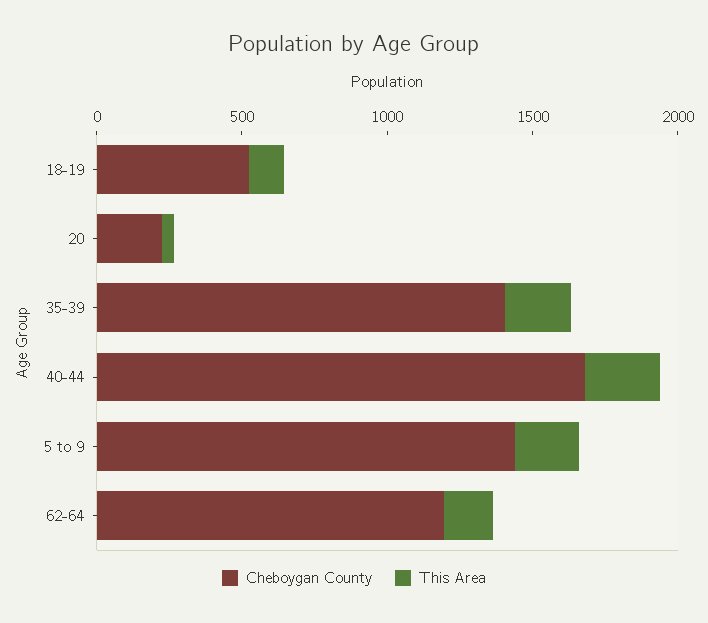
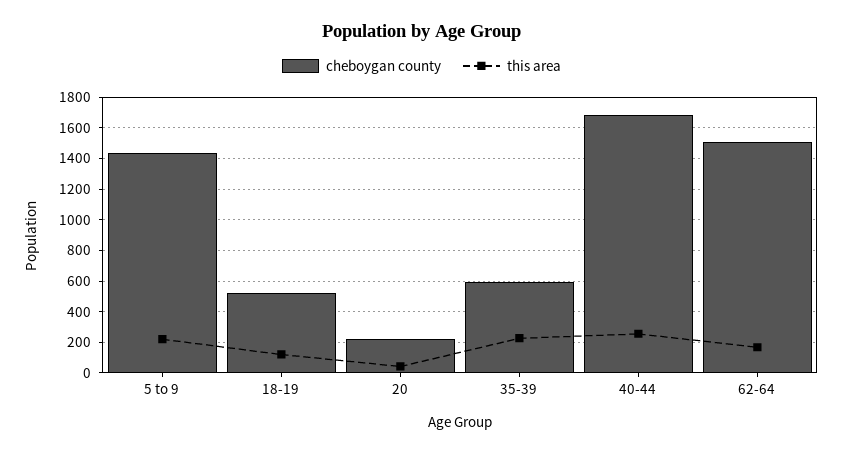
Cheboygan County, 35-39: 1400 -> 600
Cheboygan County, 62-64: 1200 -> 1500

